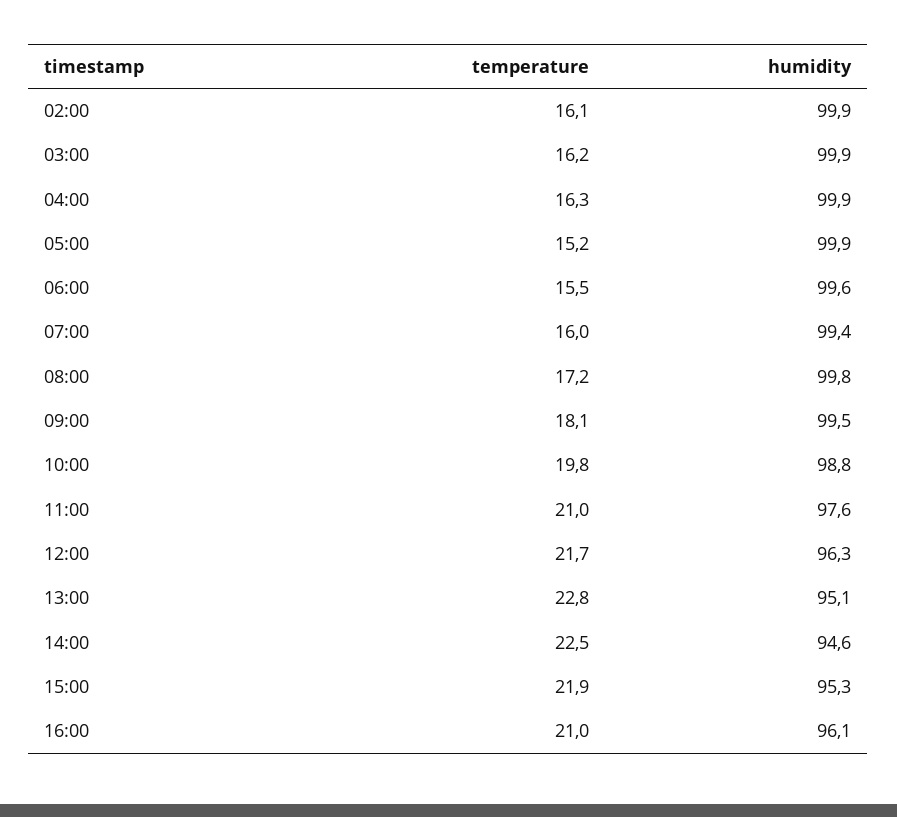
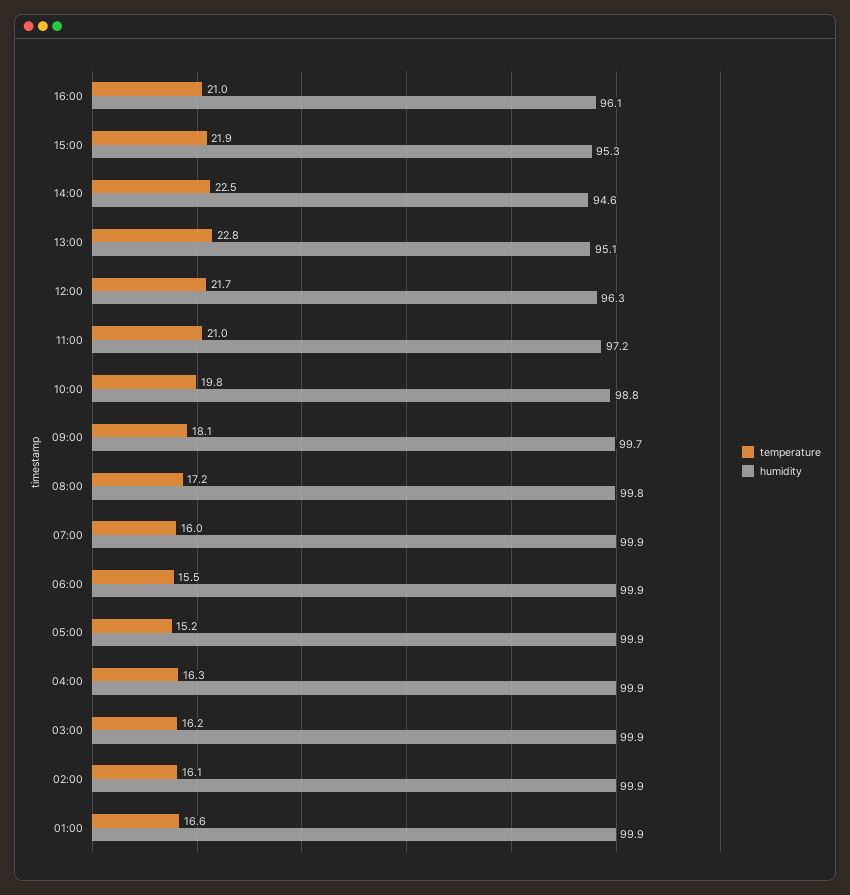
humidity, 06:00: 99.6 -> 99.9
humidity, 07:00: 99.4 -> 99.9
humidity, 09:00: 99.5 -> 99.7
humidity, 11:00: 97.6 -> 97.2
temperature, 01:00: none -> 16.6
humidity, 01:00: none -> 99.9

